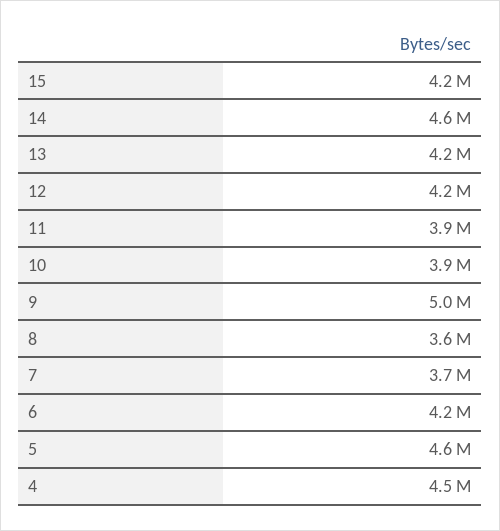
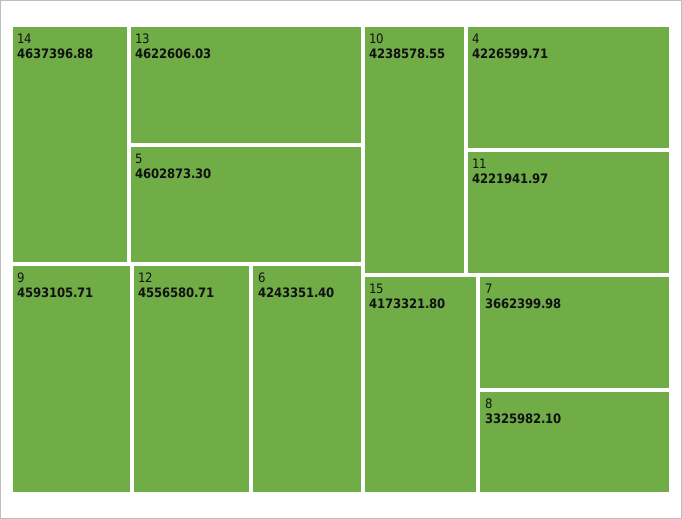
13: 4200000 -> 4622606.03
12: 4200000 -> 4556580.71
11: 3900000 -> 4221941.97
10: 3900000 -> 4238578.55
9: 5000000 -> 4593105.71
8: 3600000 -> 3325982.1
4: 4500000 -> 4226599.71

